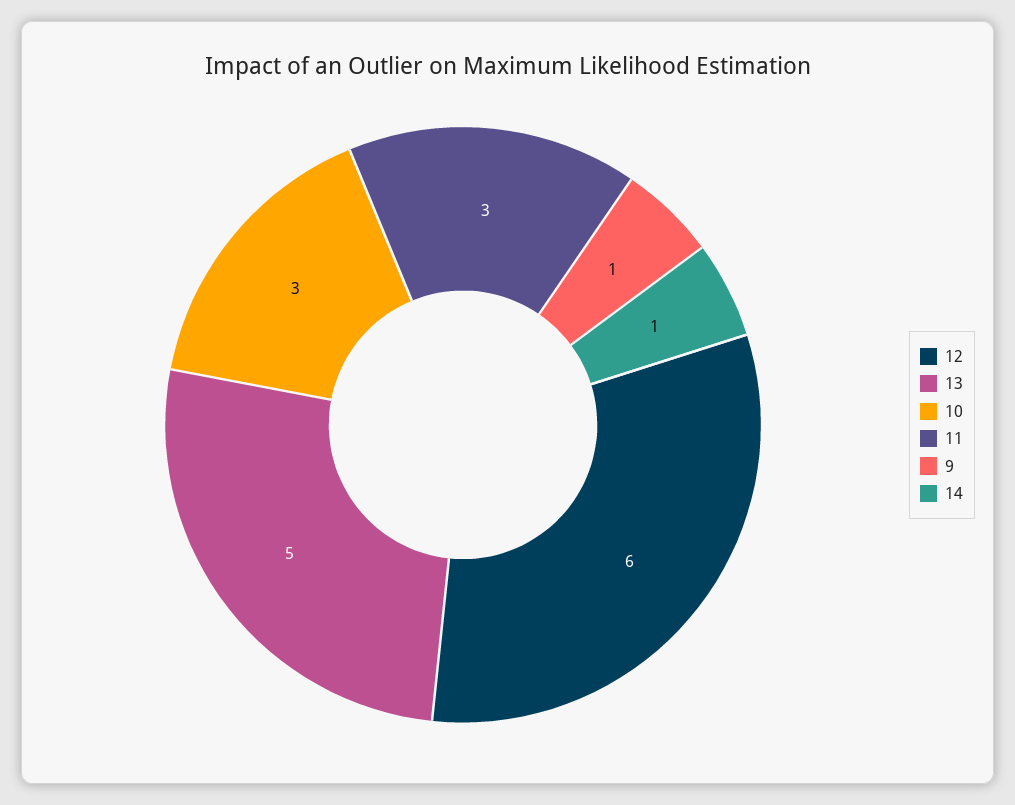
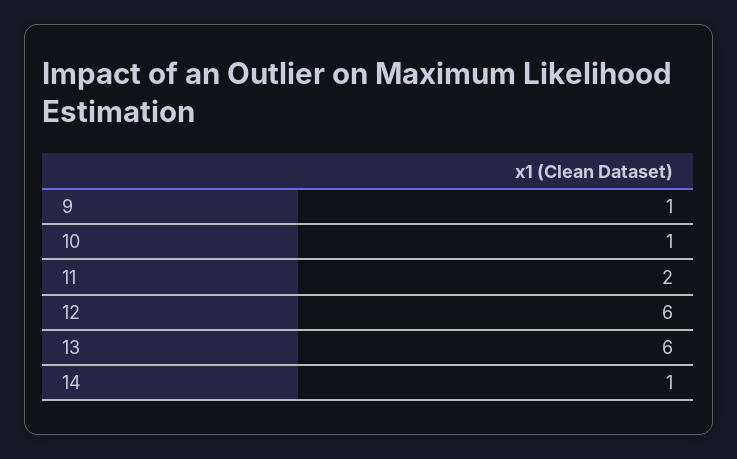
13: 5 -> 6
10: 3 -> 1
11: 3 -> 2

